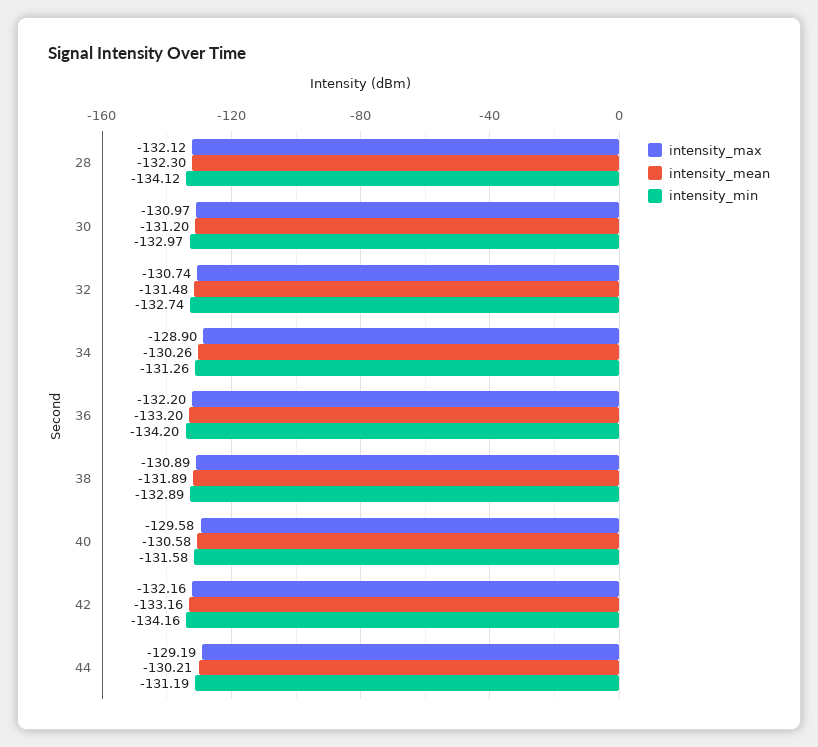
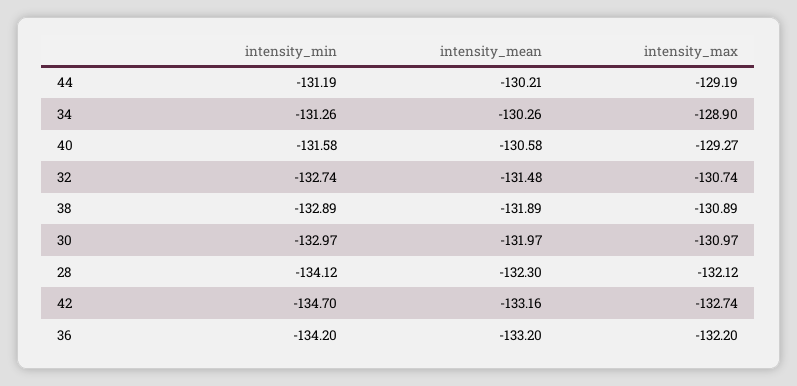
intensity_mean, 30: -131.2 -> -131.97
intensity_max, 40: -129.58 -> -129.27
intensity_max, 42: -132.16 -> -132.74
intensity_min, 42: -134.16 -> -134.7

